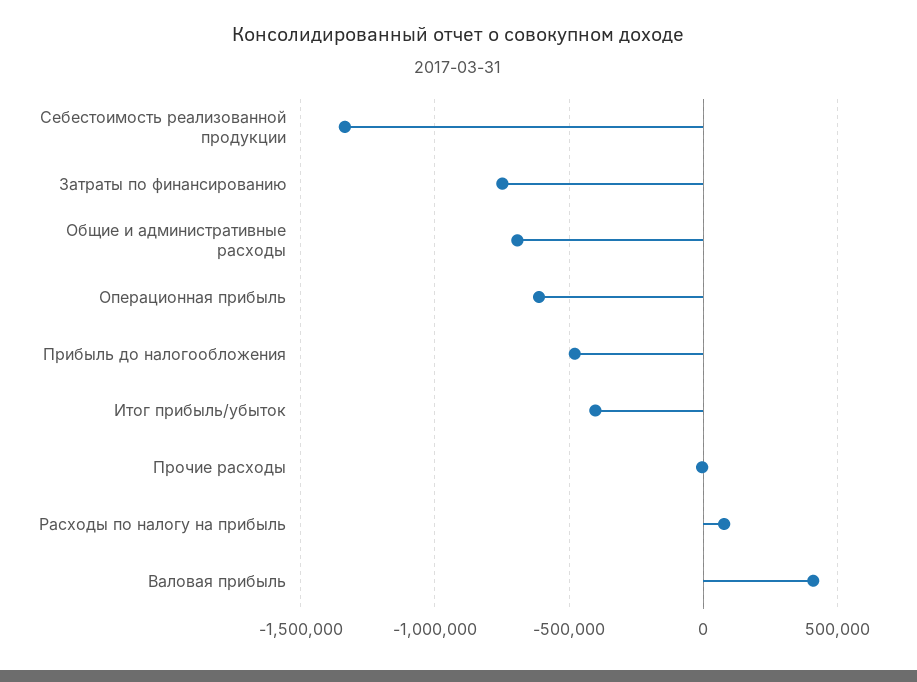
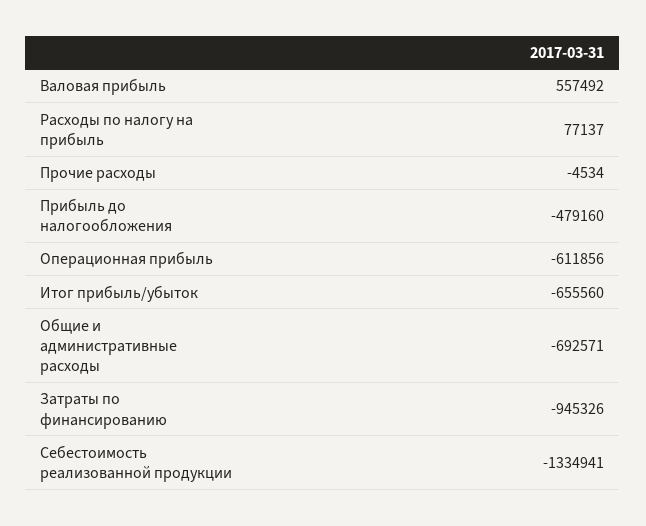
Затраты по финансированию: -750000 -> -945326
Итог прибыль/убыток: -400000 -> -655560
Валовая прибыль: 400000 -> 557492

